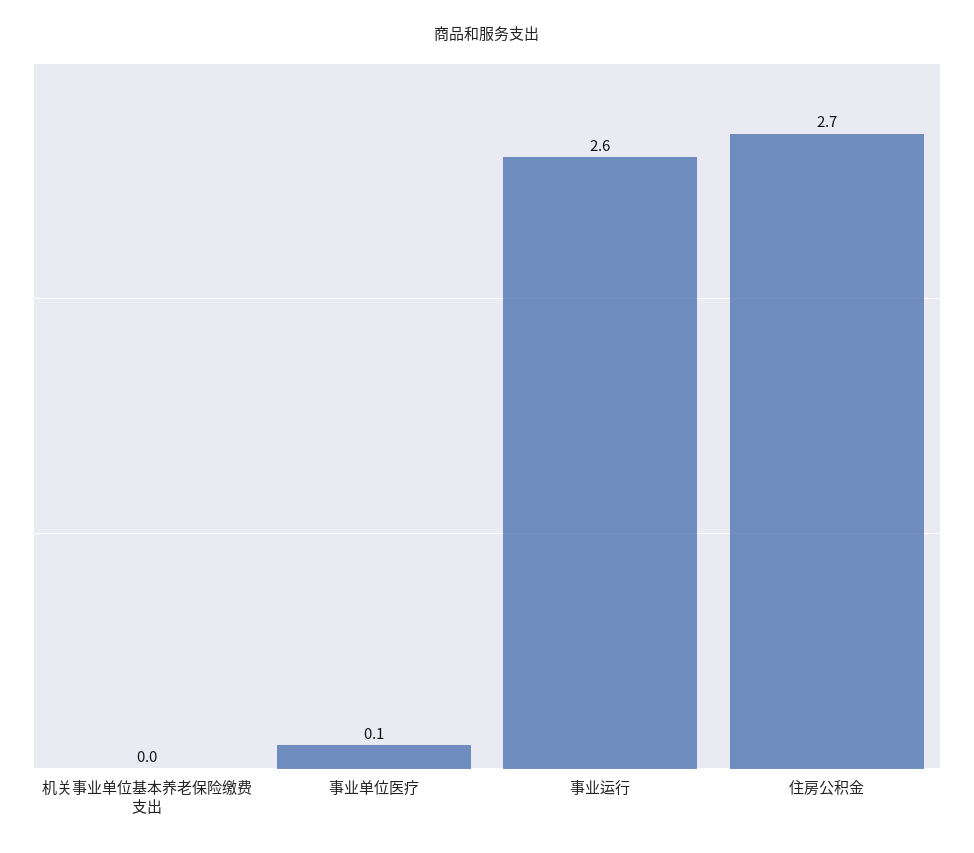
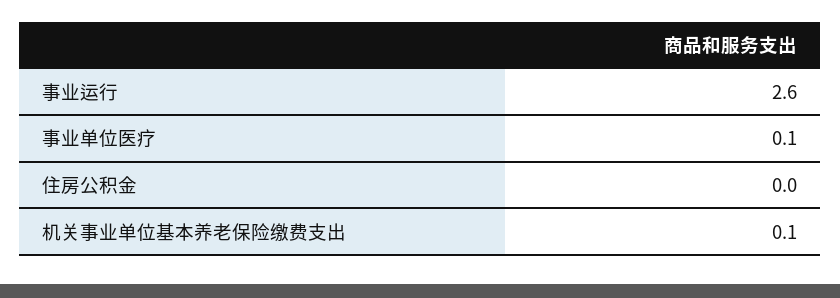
机关事业单位基本养老保险缴费支出: 0 -> 0.1
住房公积金: 2.7 -> 0

